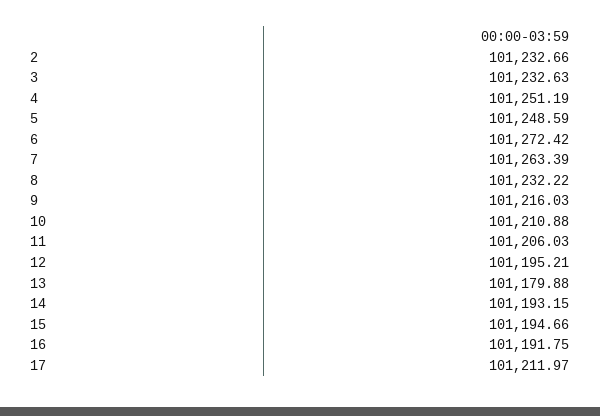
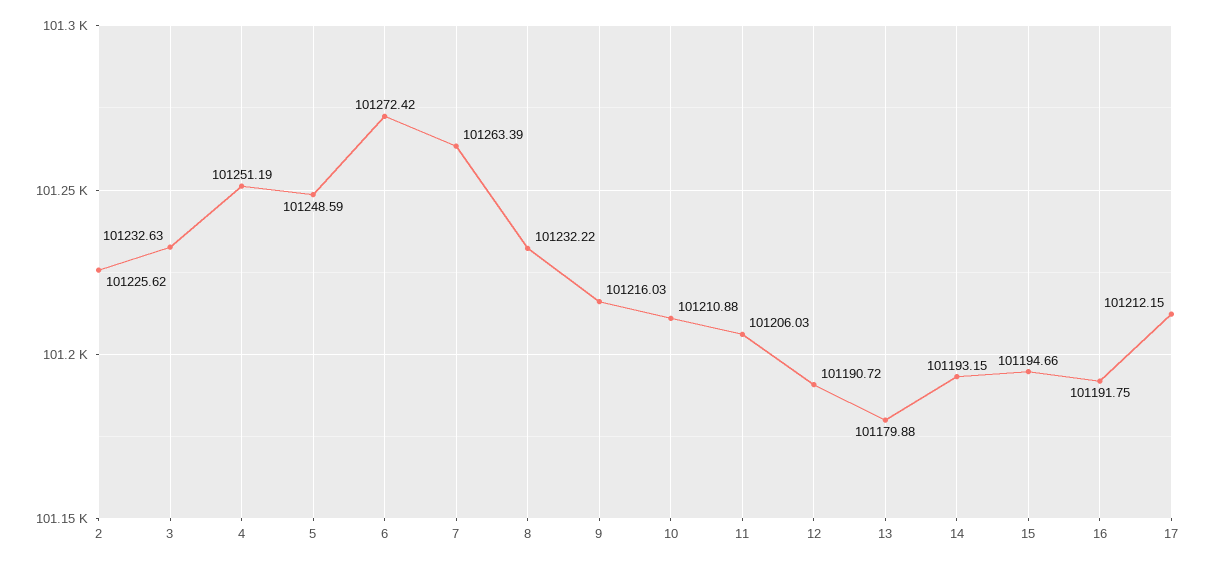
2: 101232.66 -> 101225.62
12: 101195.21 -> 101190.72
17: 101211.97 -> 101212.15

